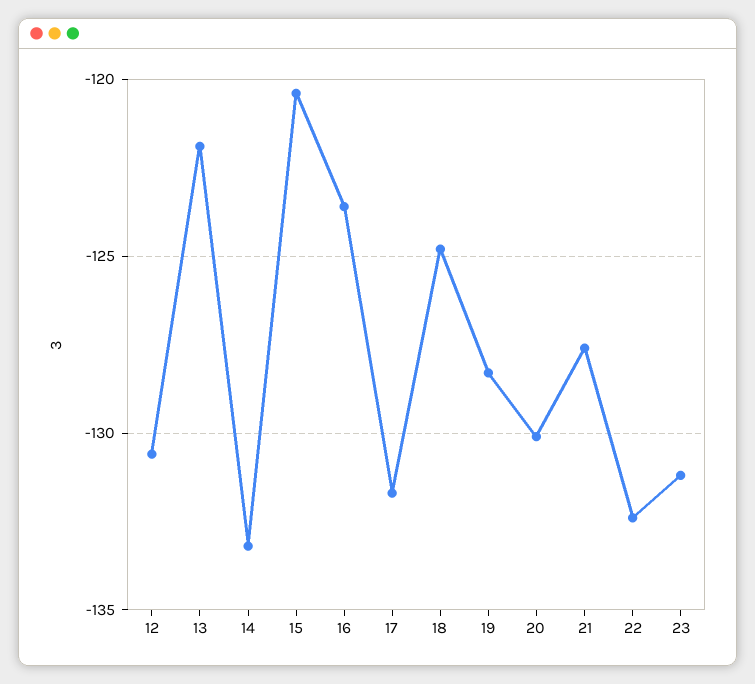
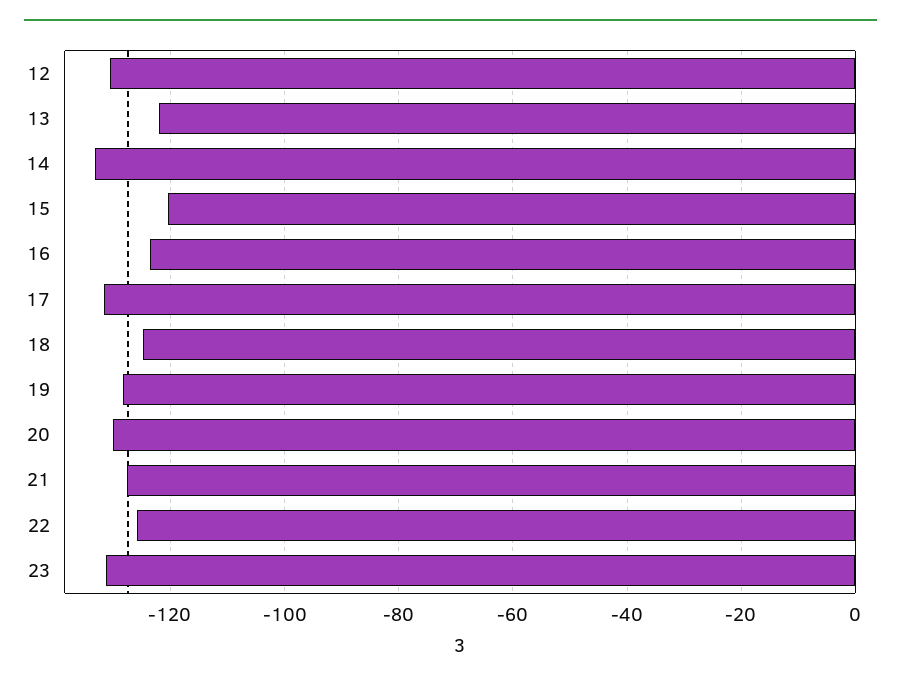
22: -132.5 -> -126

